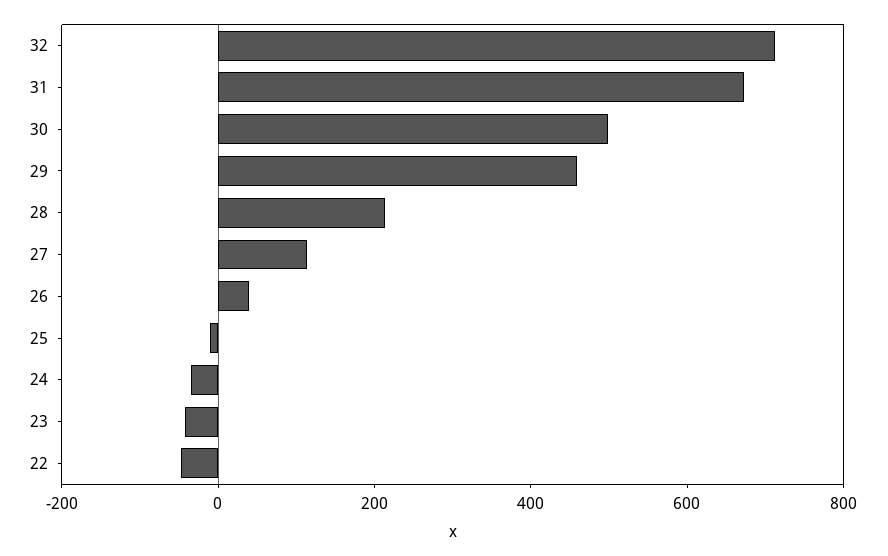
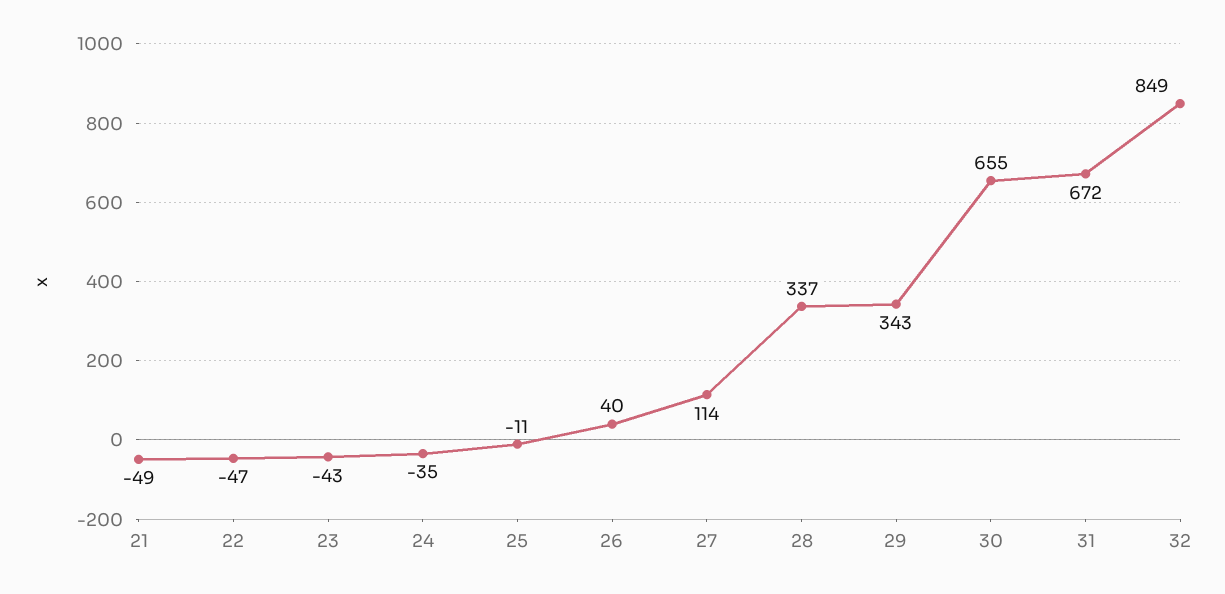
32: 700 -> 849
30: 500 -> 655
29: 450 -> 343
28: 200 -> 337
21: none -> -49

